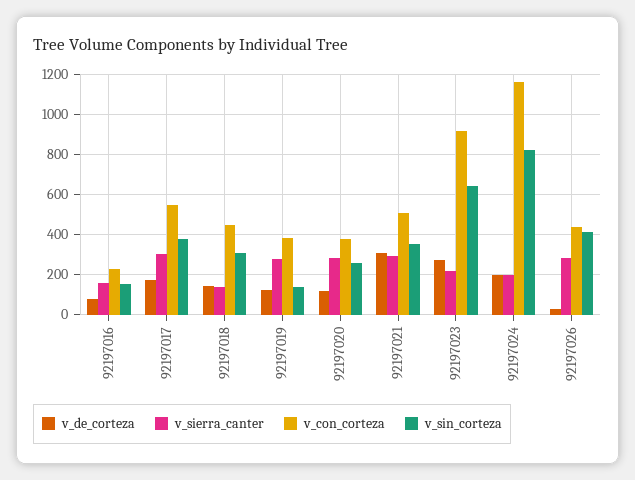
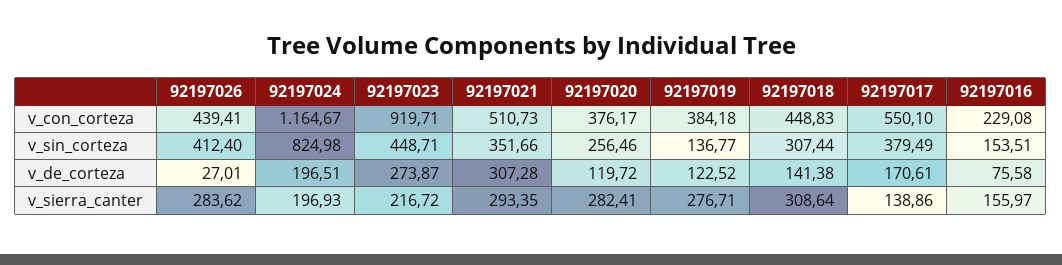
v_sierra_canter, 92197017: 300 -> 138.86
v_sierra_canter, 92197018: 150 -> 308.64
v_sin_corteza, 92197023: 650 -> 448.71

